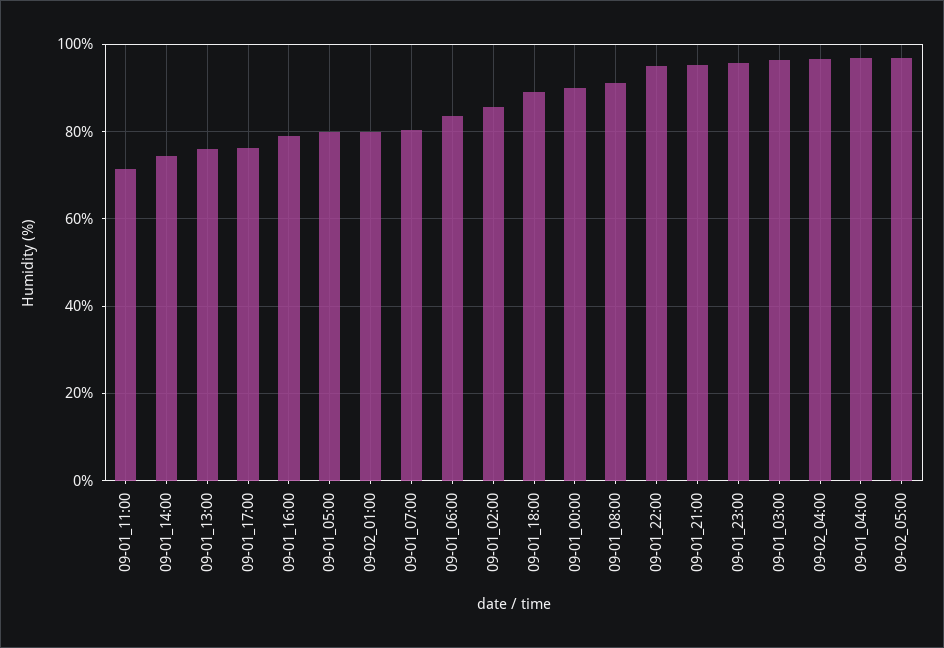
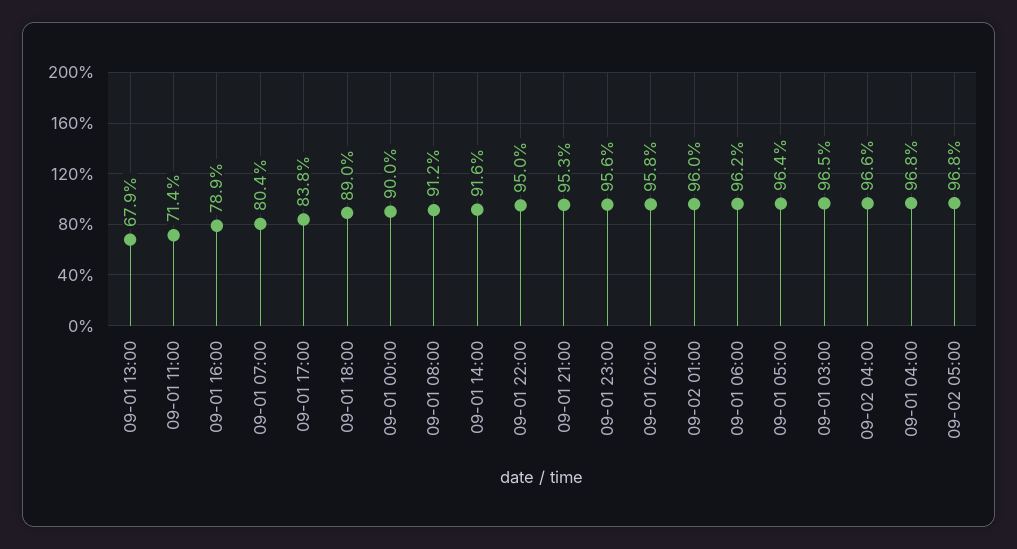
09-01_14:00: 74 -> 91.6
09-01_13:00: 76 -> 67.9
09-01_17:00: 76 -> 83.8
09-01_05:00: 80 -> 96.4
09-02_01:00: 80 -> 96
09-01_06:00: 84 -> 96.2
09-01_02:00: 86 -> 95.8

